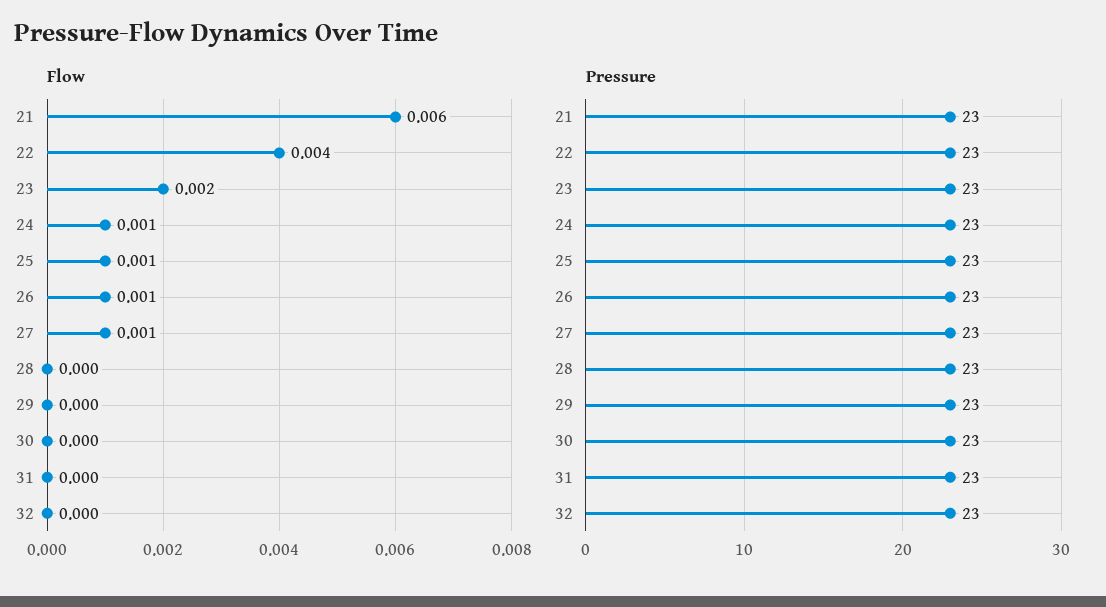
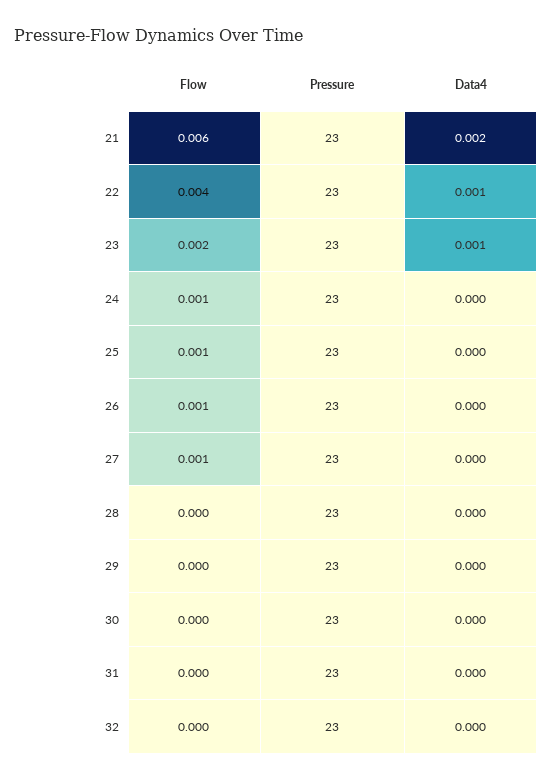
Data4, 21: none -> 0.002
Data4, 22: none -> 0.001
Data4, 23: none -> 0.001
Data4, 24: none -> 0
Data4, 25: none -> 0
Data4, 26: none -> 0
Data4, 27: none -> 0
Data4, 28: none -> 0
Data4, 29: none -> 0
Data4, 30: none -> 0
Data4, 31: none -> 0
Data4, 32: none -> 0

